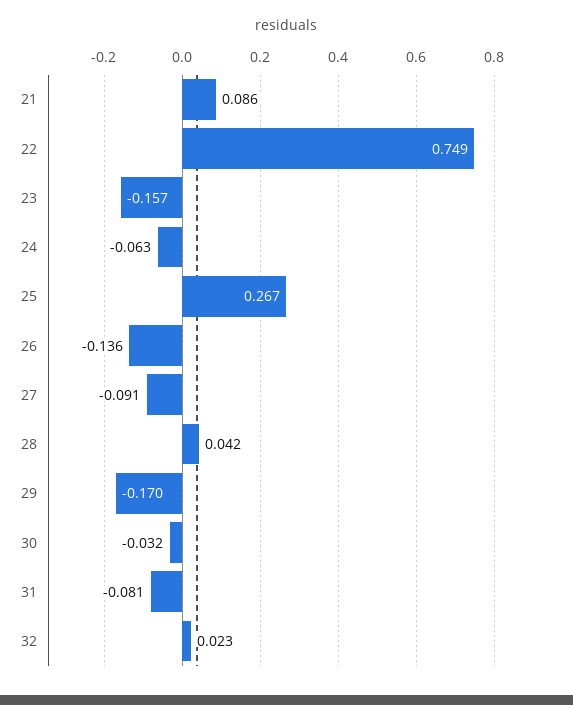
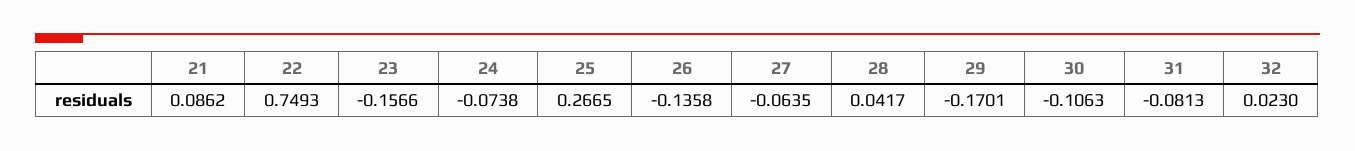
24: -0.063 -> -0.0738
27: -0.091 -> -0.0635
30: -0.032 -> -0.1063

